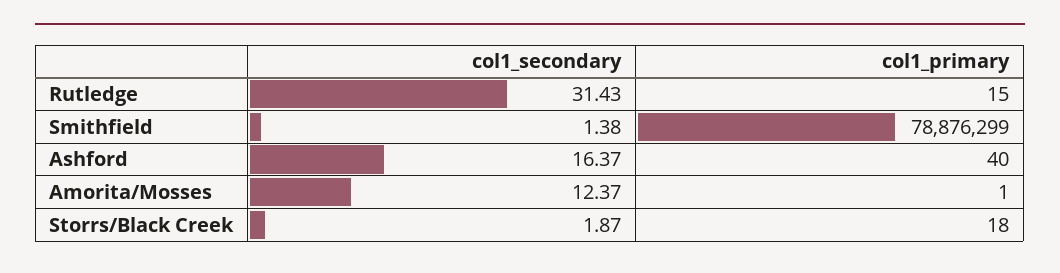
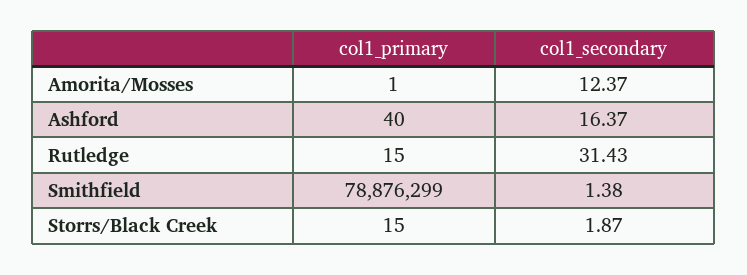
col1_primary, Storrs/Black Creek: 18 -> 15

